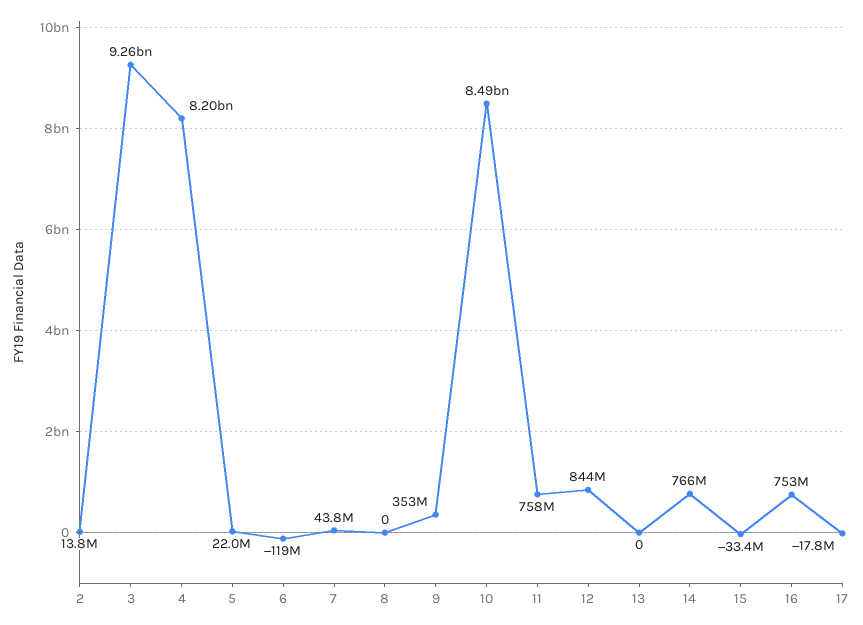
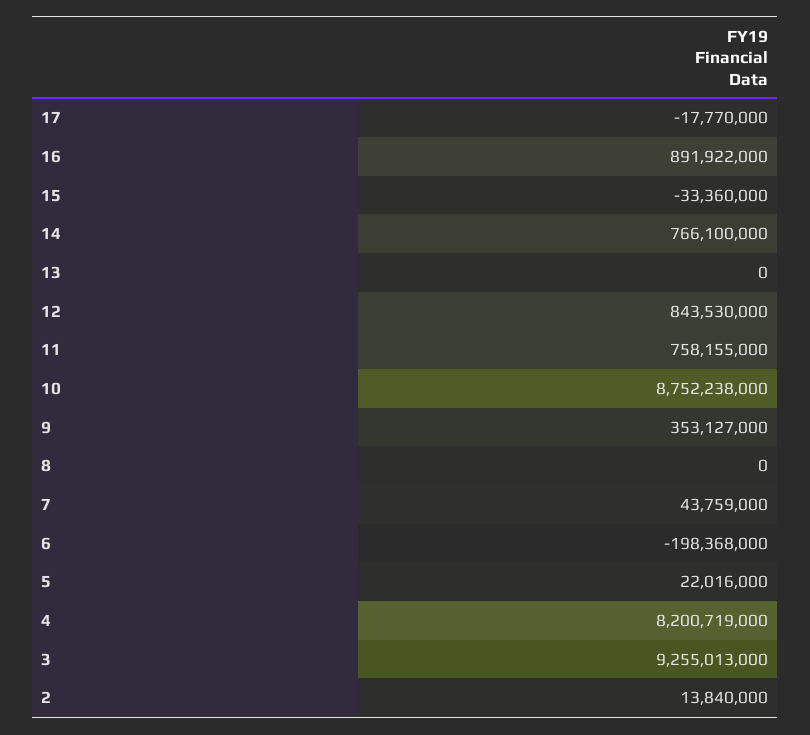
6: -119000000 -> -198368000
10: 8490000000 -> 8752238000
16: 753000000 -> 891922000

